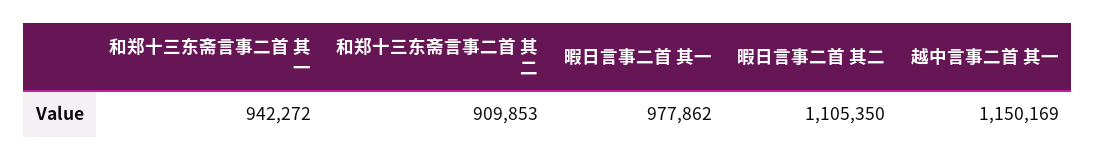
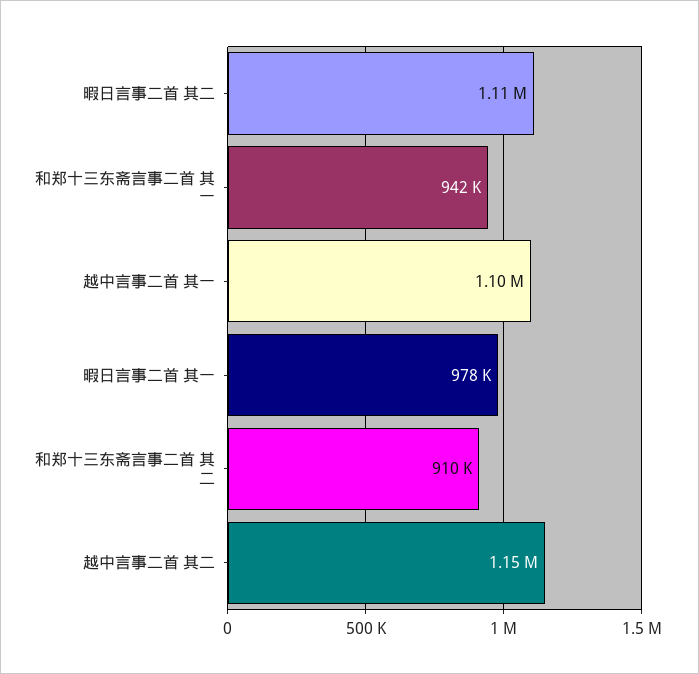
越中言事二首 其一: 1150169 -> 1100000
越中言事二首 其二: none -> 1150000

